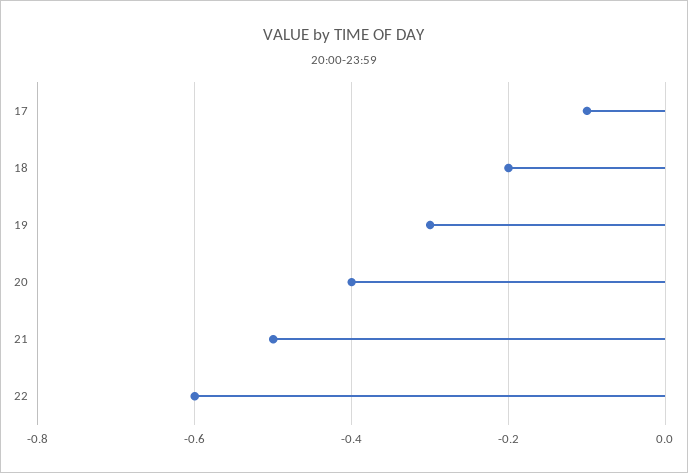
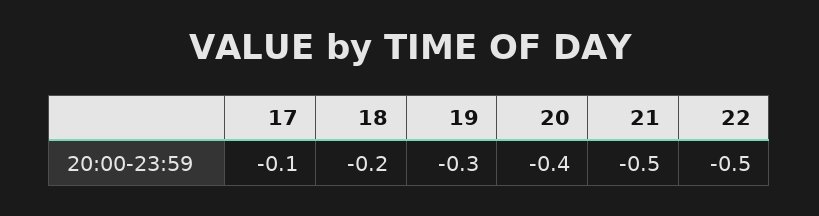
22: -0.6 -> -0.5

